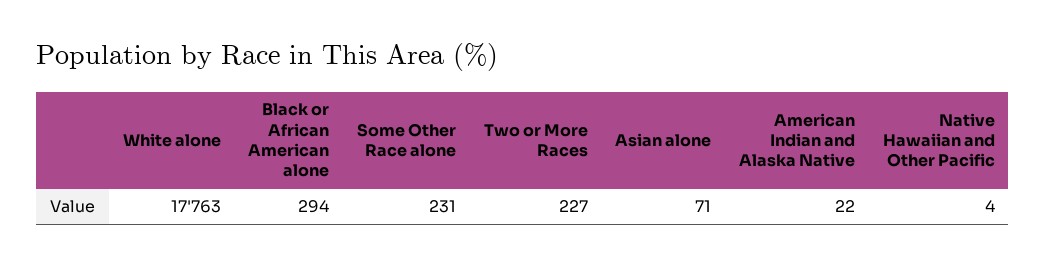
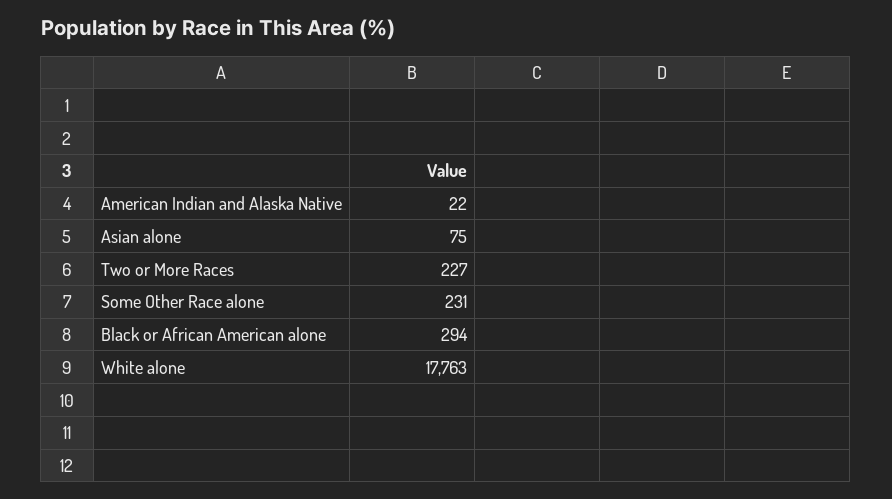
Asian alone: 71 -> 75
Native Hawaiian and Other Pacific: 4 -> none

